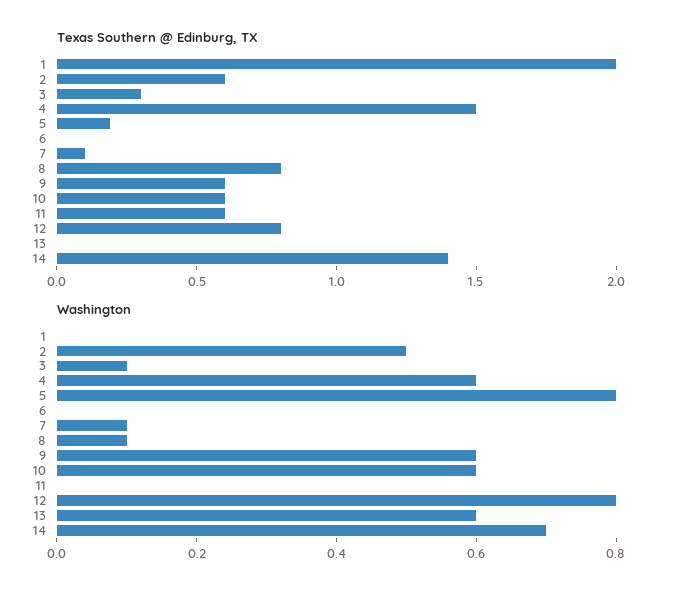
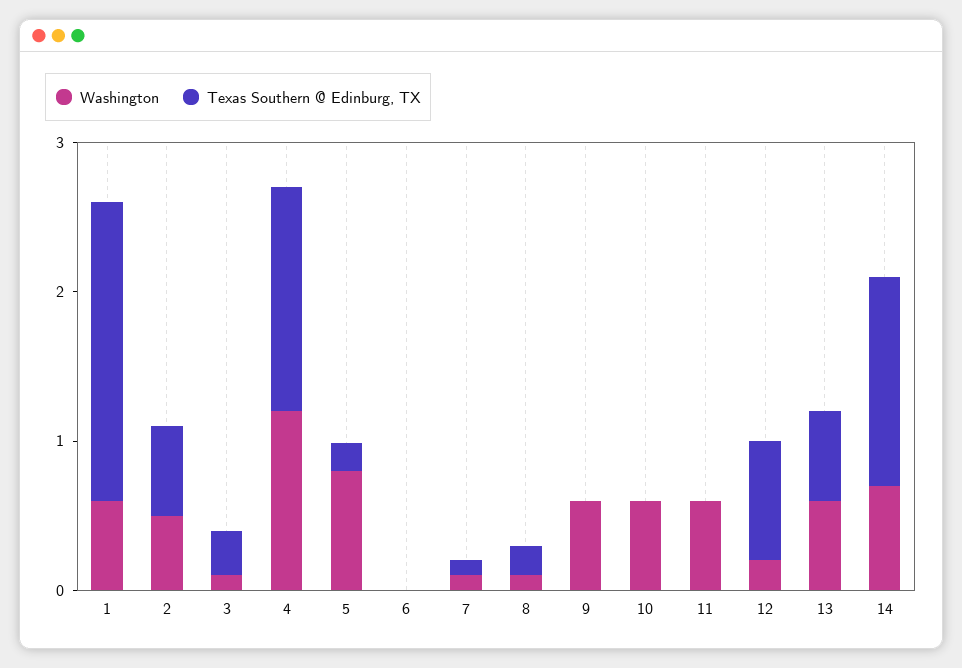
Texas Southern @ Edinburg, TX, 8: 0.8 -> 0.2
Texas Southern @ Edinburg, TX, 9: 0.6 -> 0
Texas Southern @ Edinburg, TX, 10: 0.6 -> 0
Texas Southern @ Edinburg, TX, 11: 0.6 -> 0
Texas Southern @ Edinburg, TX, 13: 0 -> 0.6
Washington, 1: 0 -> 0.6
Washington, 4: 0.6 -> 1.2
Washington, 11: 0 -> 0.6
Washington, 12: 0.8 -> 0.2

